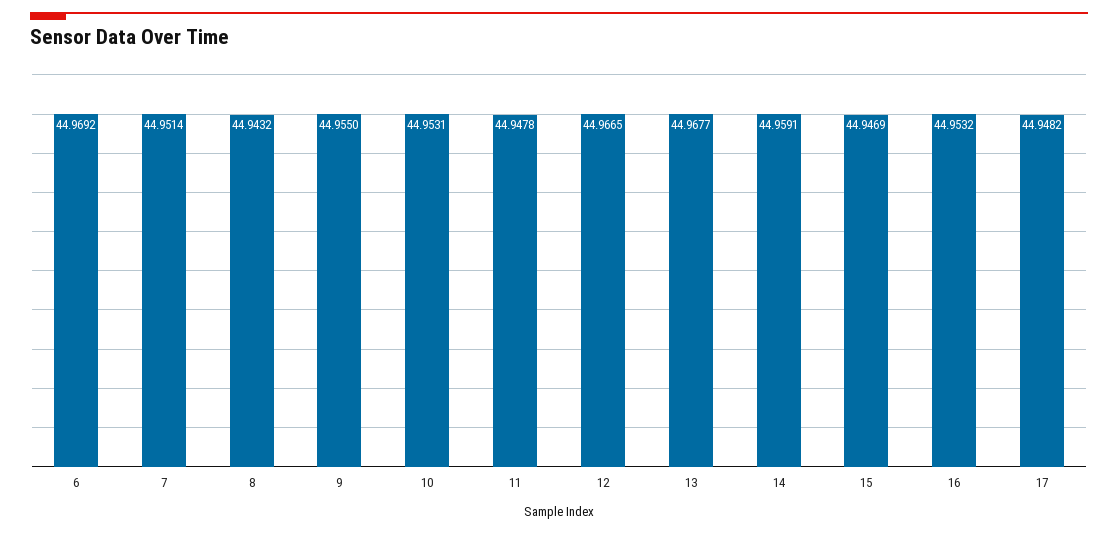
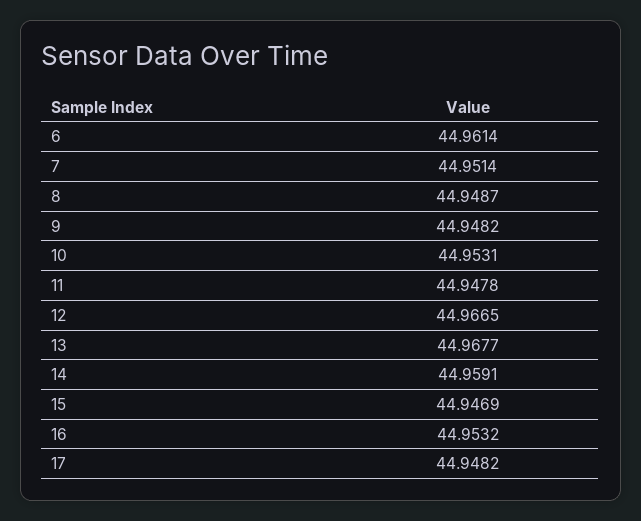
6: 44.9692 -> 44.9614
8: 44.9432 -> 44.9487
9: 44.955 -> 44.9482

